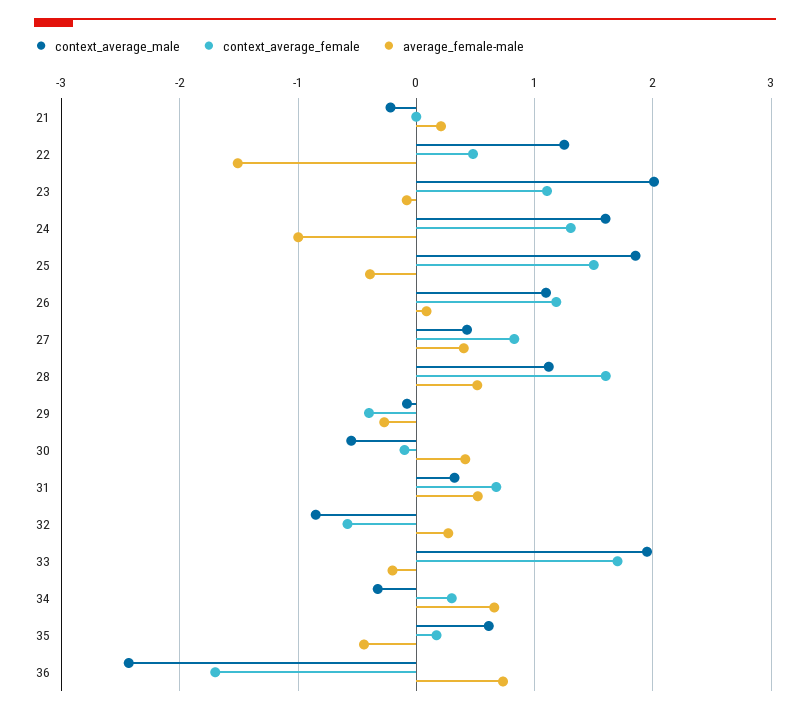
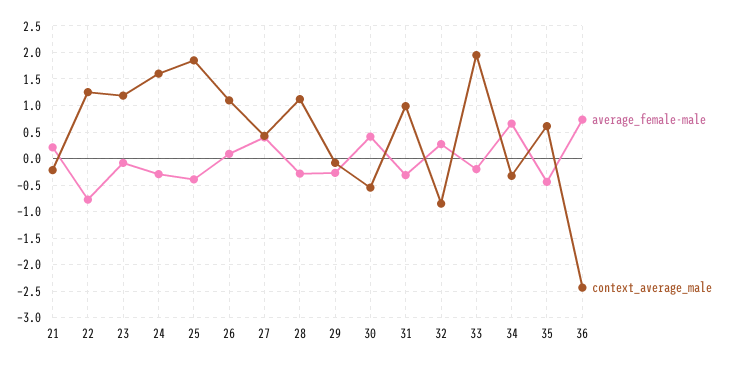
context_average_female, 21: 0 -> none
context_average_female, 22: 0.5 -> none
average_female-male, 22: -1.5 -> -0.75
context_average_male, 23: 2 -> 1.25
context_average_female, 23: 1.1 -> none
context_average_female, 24: 1.3 -> none
average_female-male, 24: -1 -> -0.25
context_average_female, 25: 1.5 -> none
context_average_female, 26: 1.2 -> none
context_average_female, 27: 0.8 -> none
context_average_female, 28: 1.6 -> none
average_female-male, 28: 0.5 -> -0.25
context_average_female, 29: -0.4 -> none
context_average_female, 30: -0.1 -> none
context_average_male, 31: 0.3 -> 1
context_average_female, 31: 0.7 -> none
average_female-male, 31: 0.5 -> -0.25
context_average_female, 32: -0.6 -> none
context_average_female, 33: 1.7 -> none
context_average_female, 34: 0.3 -> none
context_average_female, 35: 0.2 -> none
context_average_female, 36: -1.7 -> none

